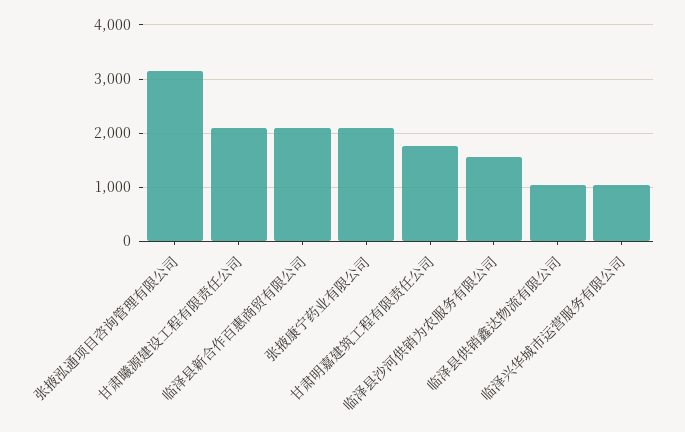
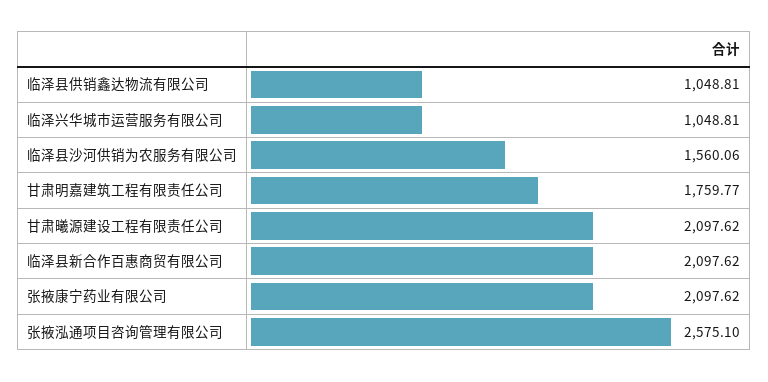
张掖泓通项目咨询管理有限公司: 3200 -> 2575.1

